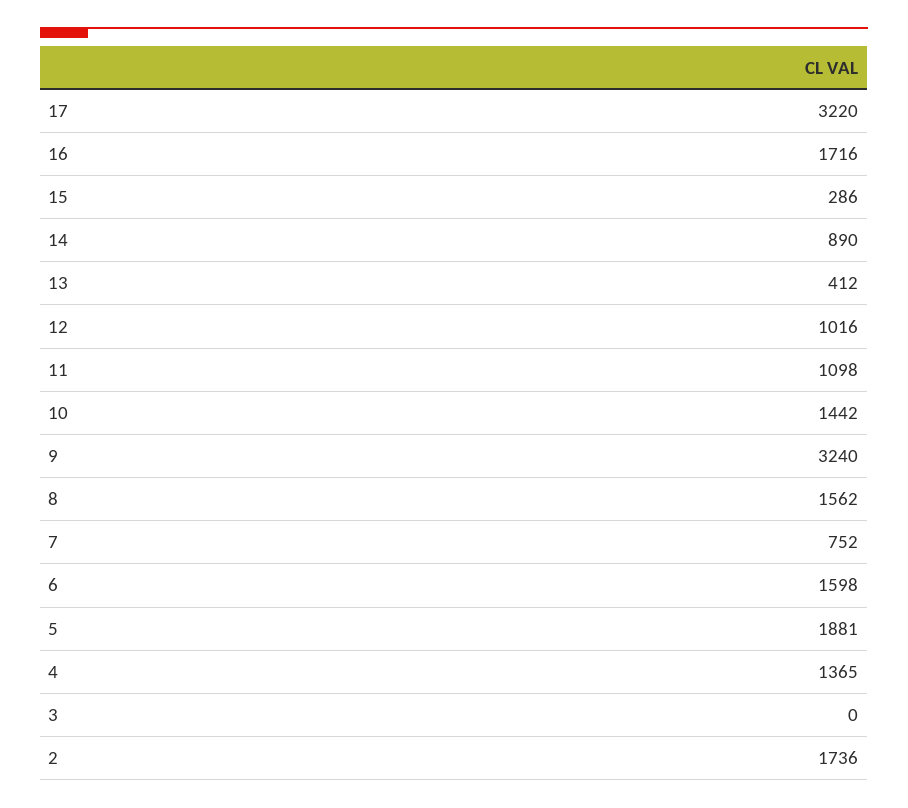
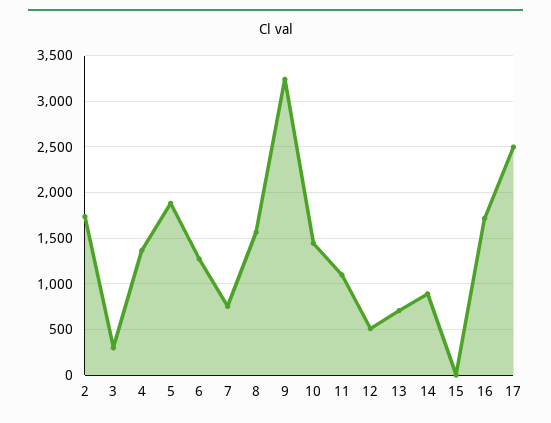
17: 3220 -> 2500
15: 286 -> 0
13: 412 -> 700
12: 1016 -> 500
6: 1598 -> 1300
3: 0 -> 300

